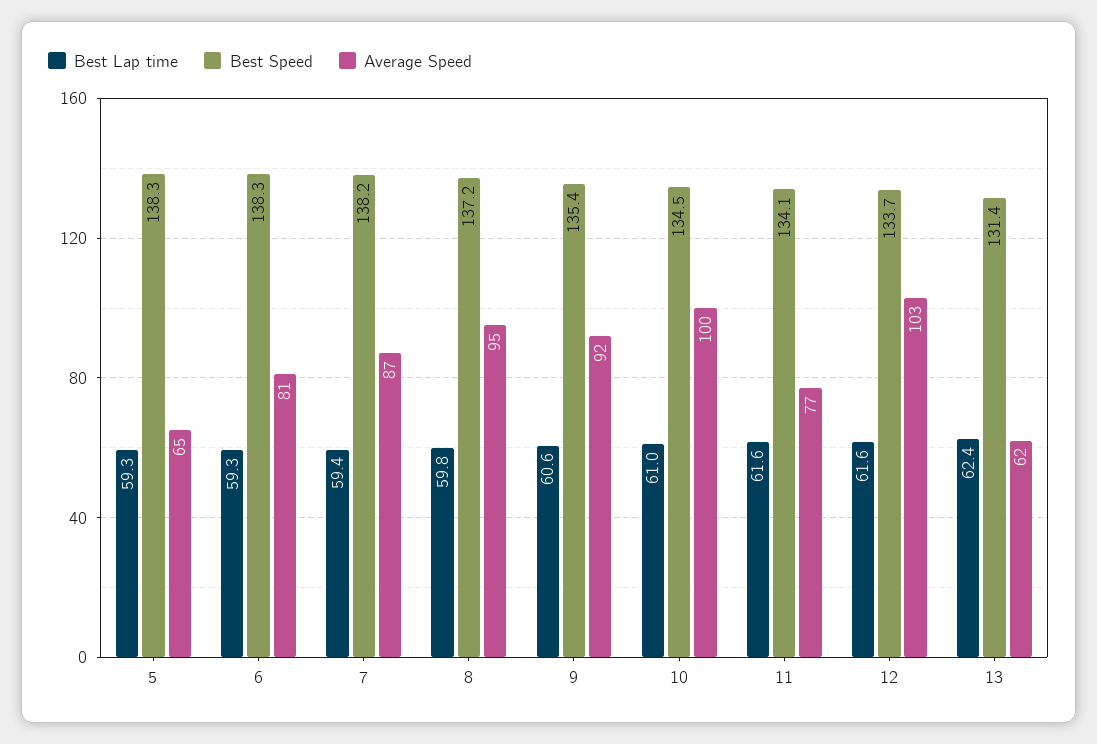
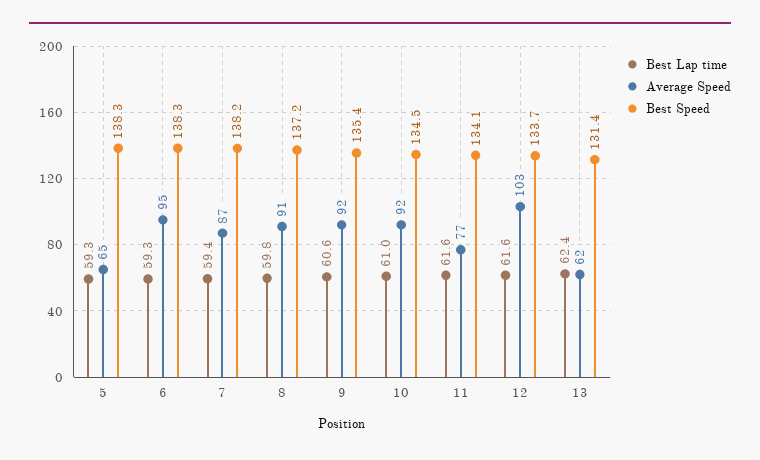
Average Speed, 6: 81 -> 95
Average Speed, 8: 95 -> 91
Average Speed, 10: 100 -> 92

